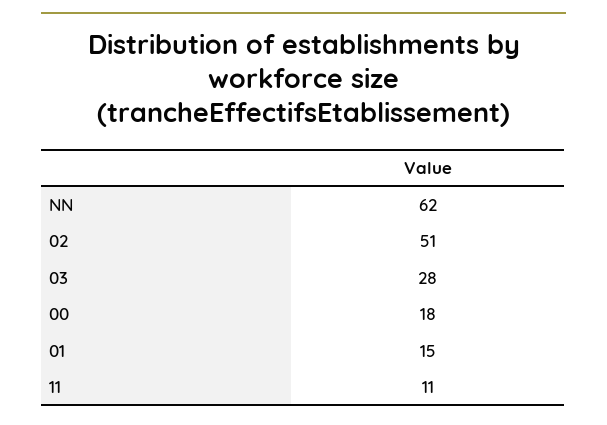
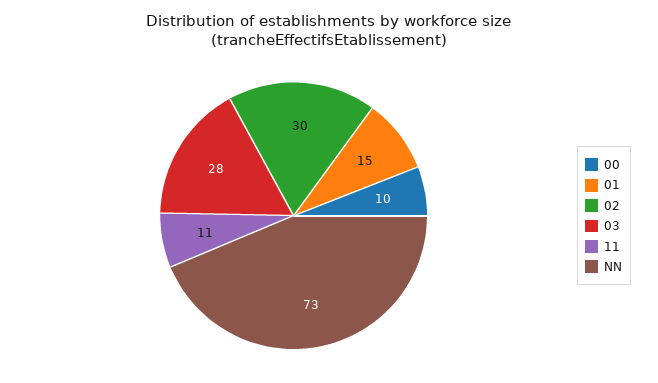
NN: 62 -> 73
02: 51 -> 30
00: 18 -> 10

